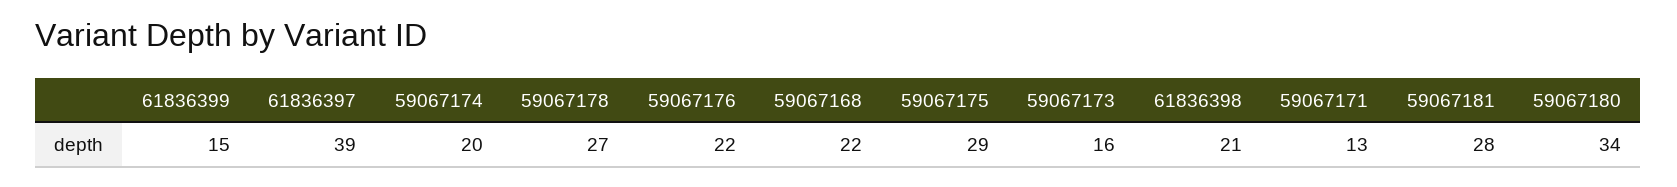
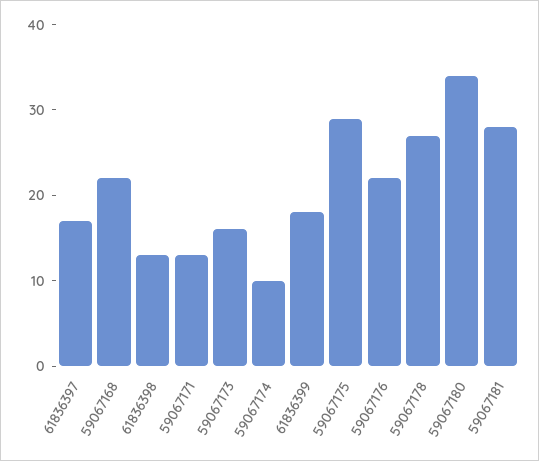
61836399: 15 -> 18
61836397: 39 -> 17
59067174: 20 -> 10
61836398: 21 -> 13

